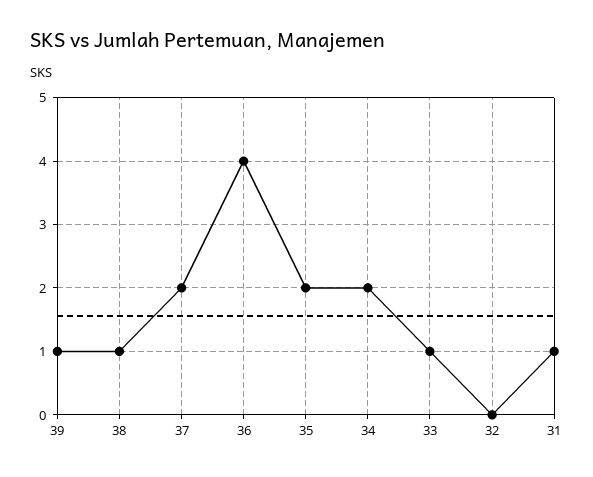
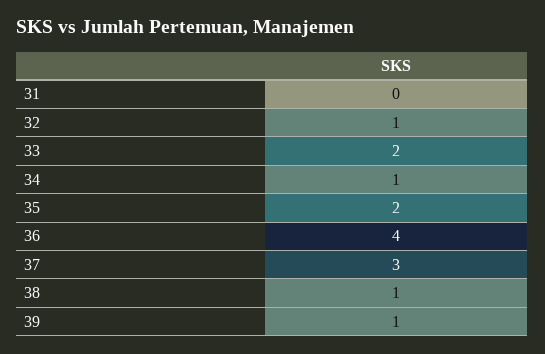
37: 2 -> 3
34: 2 -> 1
33: 1 -> 2
32: 0 -> 1
31: 1 -> 0

